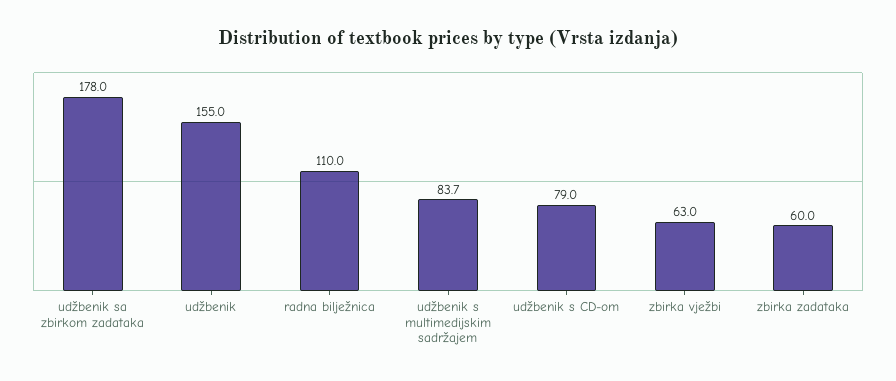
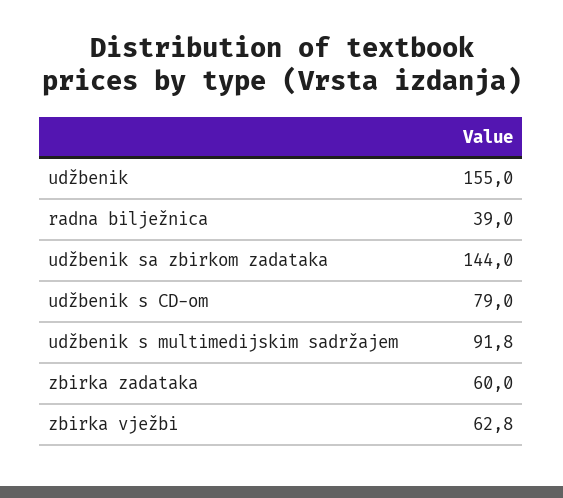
udžbenik sa zbirkom zadataka: 178 -> 144
radna bilježnica: 110 -> 39
udžbenik s multimedijskim sadržajem: 83.7 -> 91.8
zbirka vježbi: 63 -> 62.8

